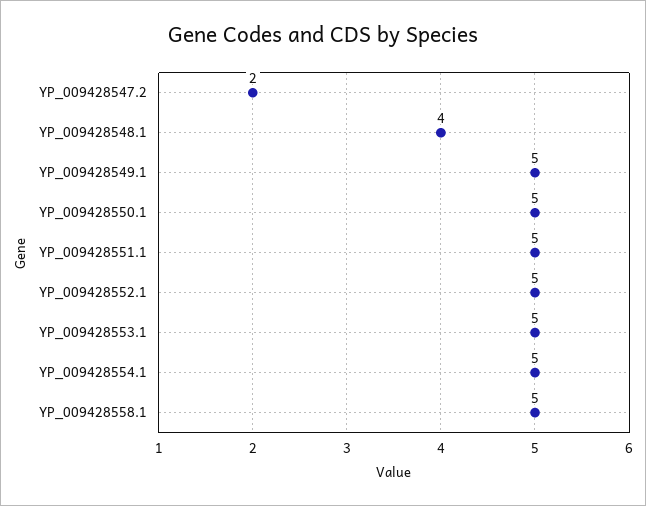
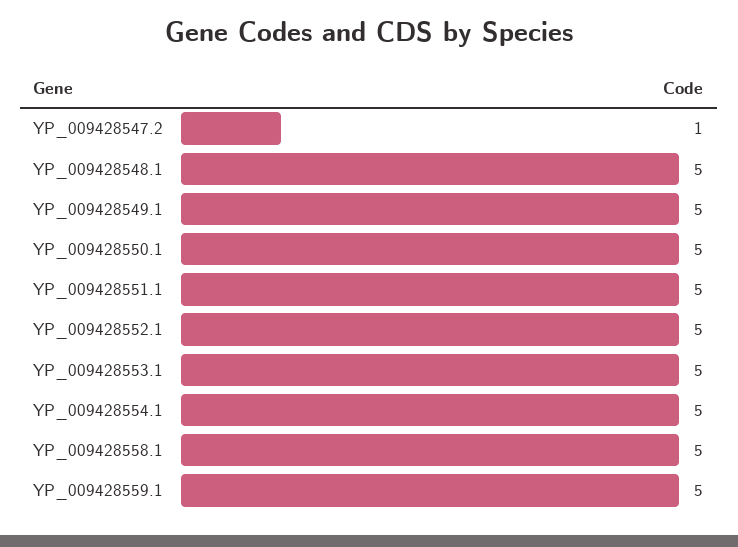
YP_009428547.2: 2 -> 1
YP_009428548.1: 4 -> 5
YP_009428559.1: none -> 5

